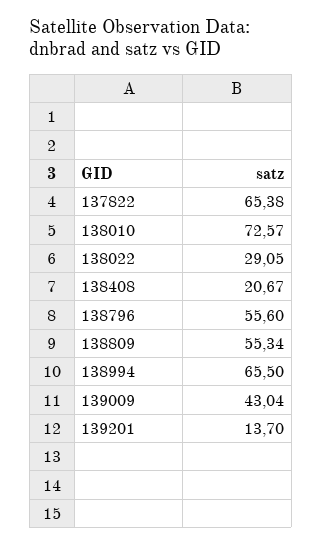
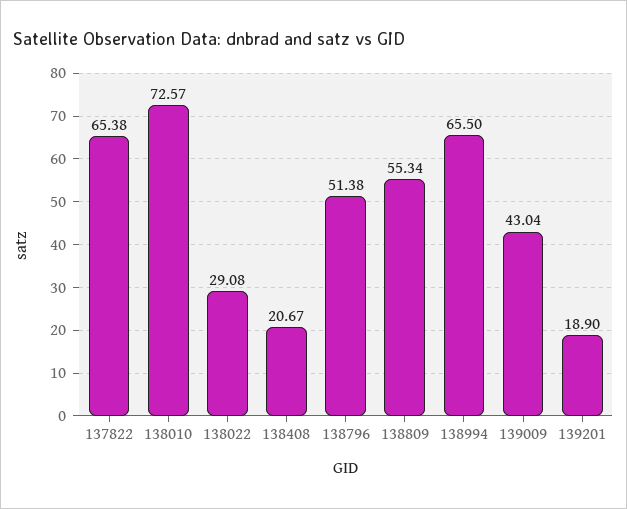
138022: 29.05 -> 29.08
138796: 55.6 -> 51.38
139201: 13.7 -> 18.9

